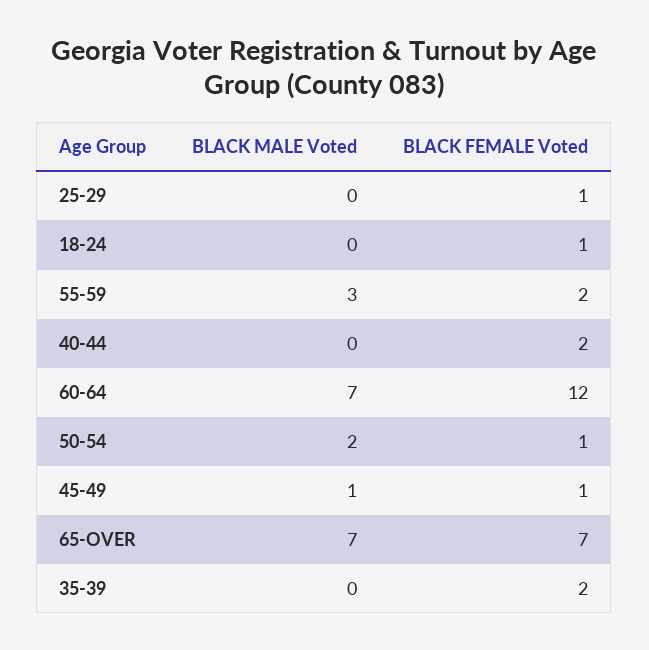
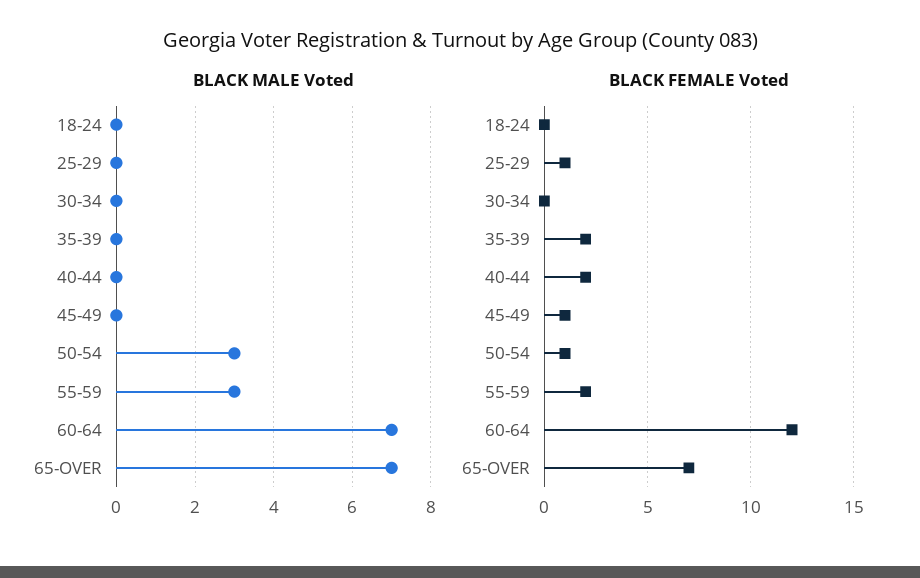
BLACK FEMALE Voted, 18-24: 1 -> 0
BLACK MALE Voted, 50-54: 2 -> 3
BLACK MALE Voted, 45-49: 1 -> 0
BLACK MALE Voted, 30-34: none -> 0
BLACK FEMALE Voted, 30-34: none -> 0

